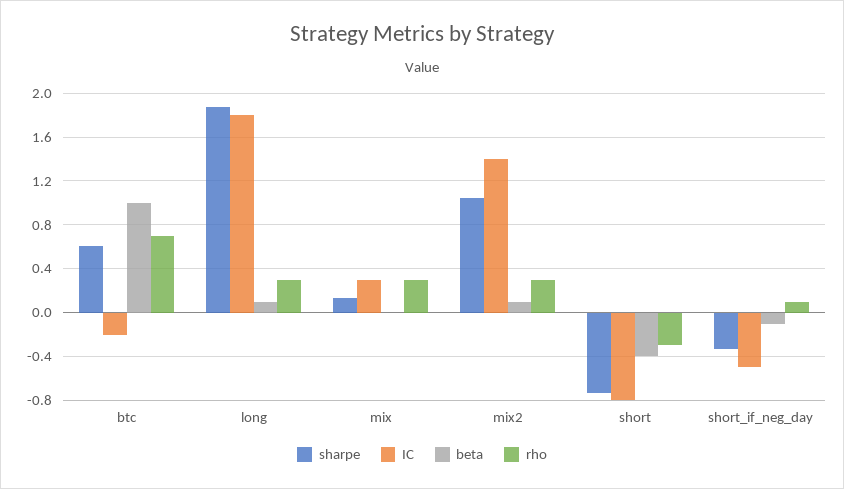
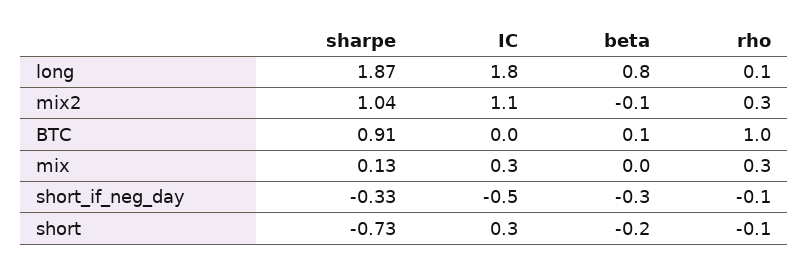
sharpe, btc: 0.6 -> 0.91
IC, btc: -0.2 -> 0
beta, btc: 1 -> 0.1
rho, btc: 0.7 -> 1
beta, long: 0.1 -> 0.8
rho, long: 0.3 -> 0.1
IC, mix2: 1.4 -> 1.1
beta, mix2: 0.1 -> -0.1
IC, short: -0.8 -> 0.3
beta, short: -0.4 -> -0.2
rho, short: -0.3 -> -0.1
beta, short_if_neg_day: -0.1 -> -0.3
rho, short_if_neg_day: 0.1 -> -0.1

